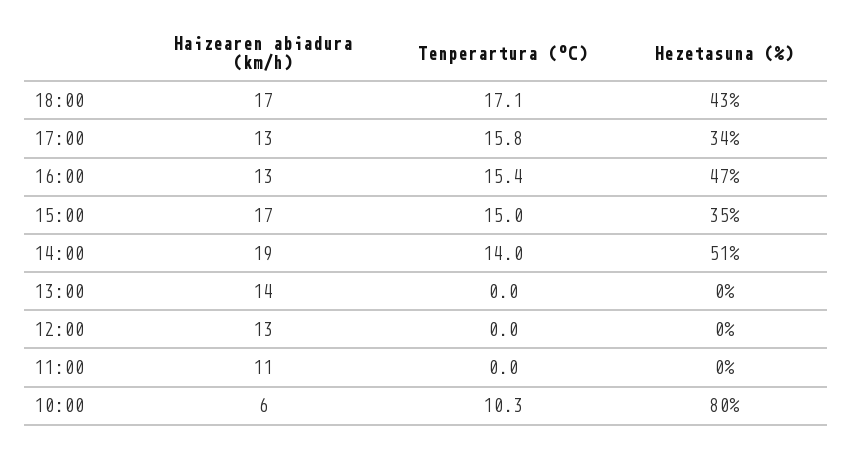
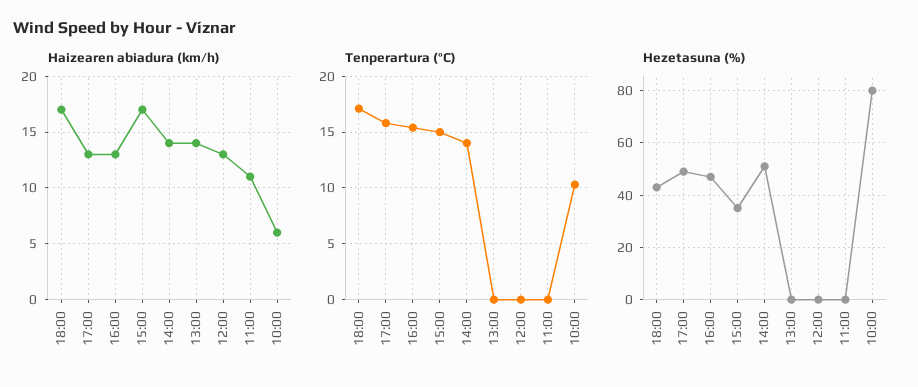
Hezetasuna (%), 17:00: 34 -> 50
Haizearen abiadura (km/h), 14:00: 19 -> 14

